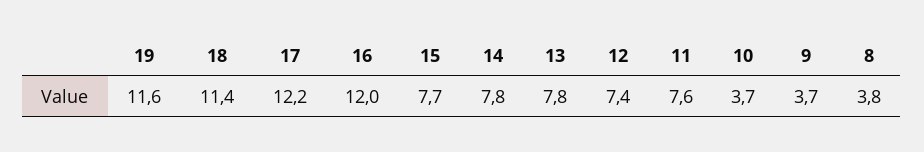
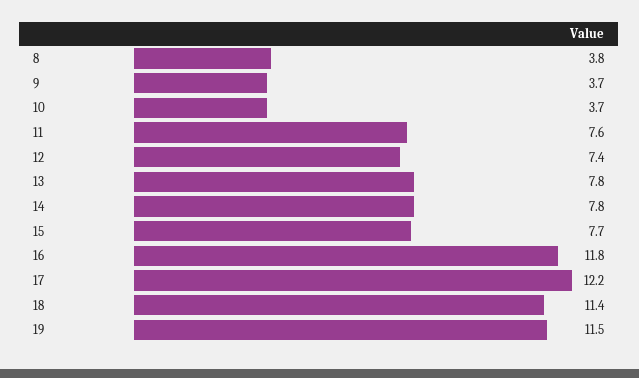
19: 11.6 -> 11.5
16: 12 -> 11.8

